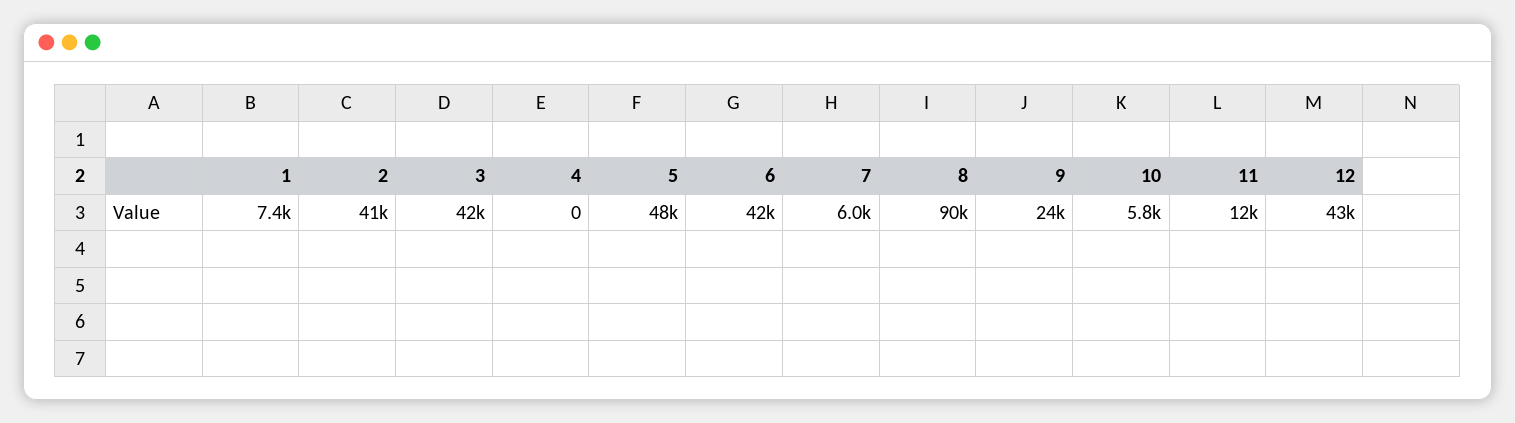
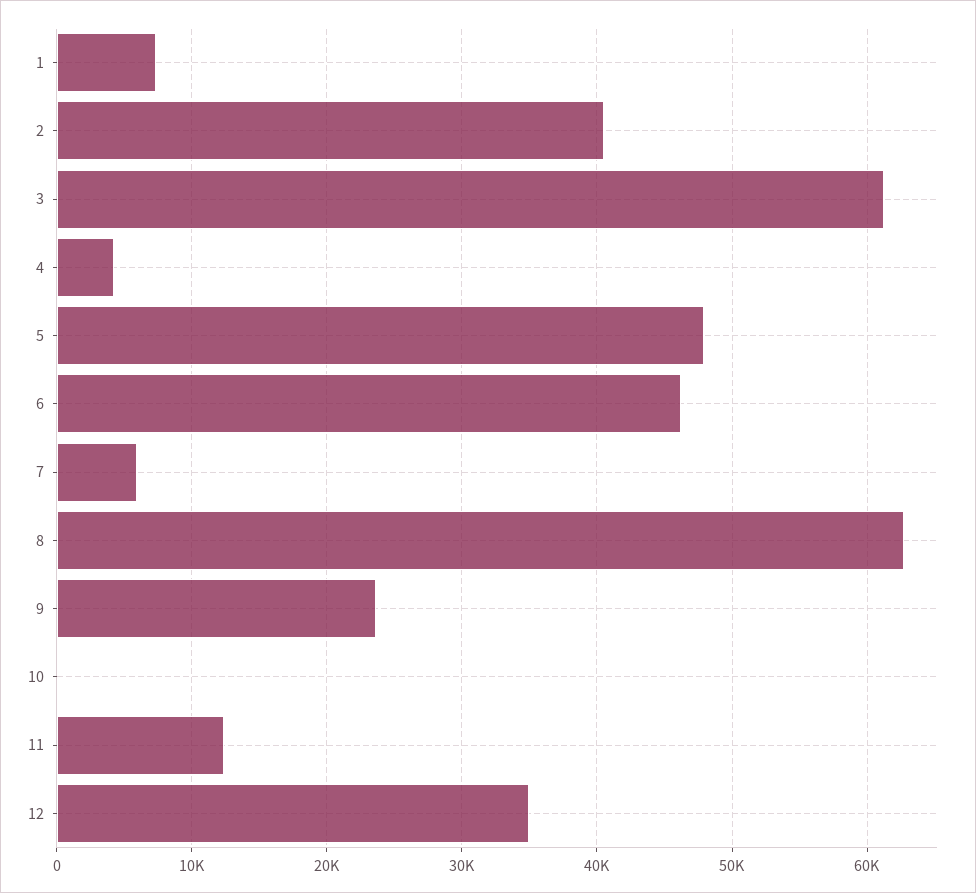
3: 42000 -> 61000
4: 0 -> 4000
6: 42000 -> 46000
8: 90000 -> 63000
10: 5800 -> 0
12: 43000 -> 35000

